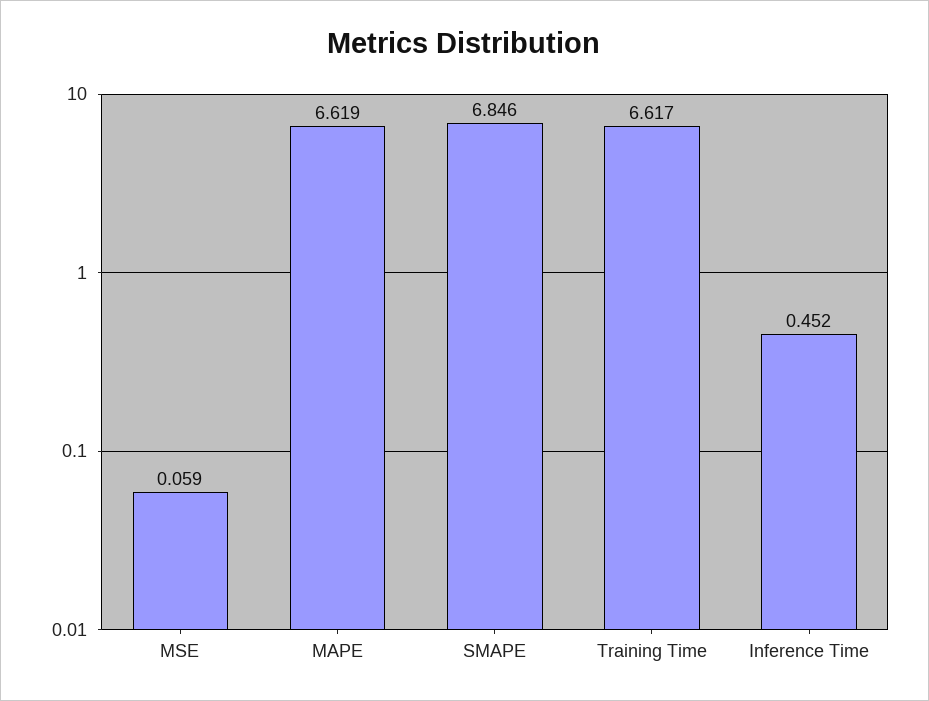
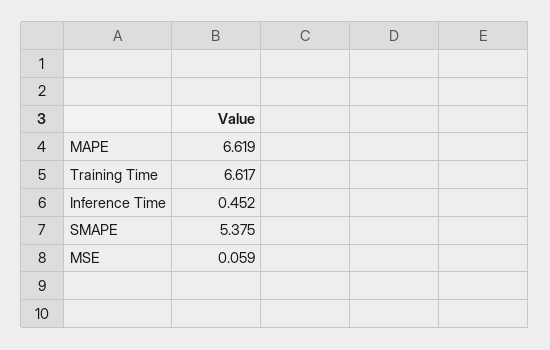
SMAPE: 6.846 -> 5.375

